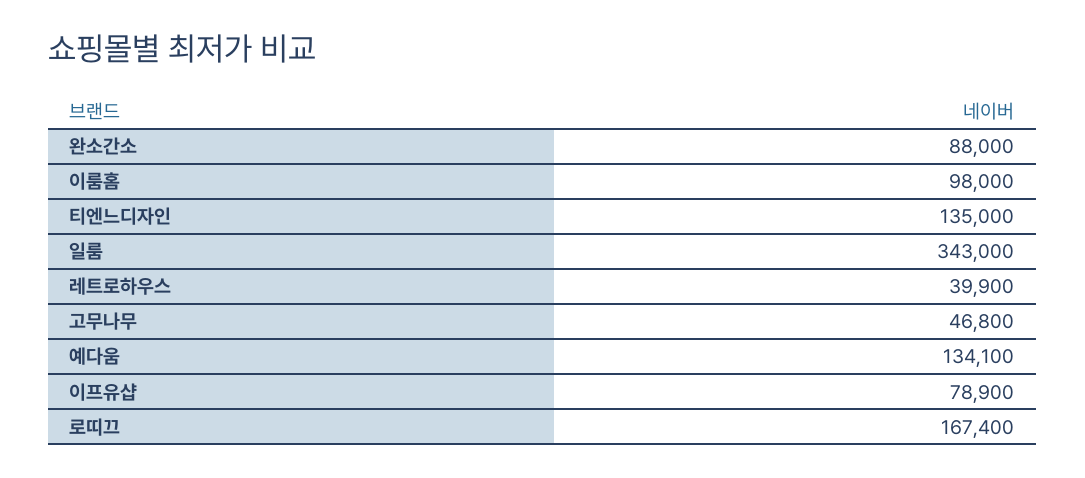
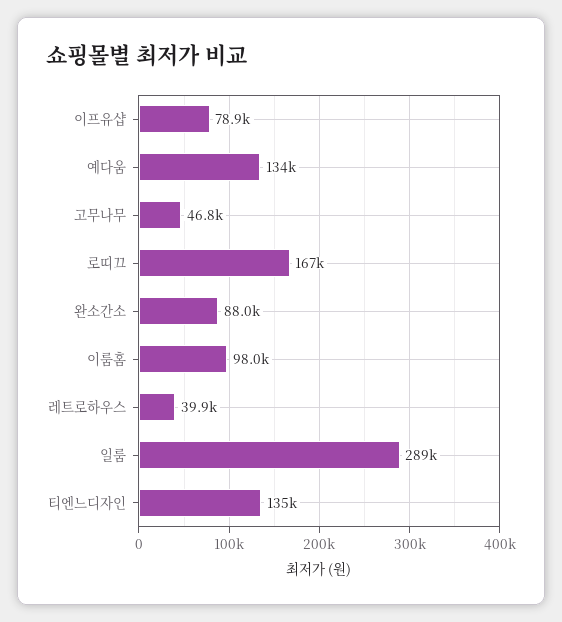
일룸: 343000 -> 289000

